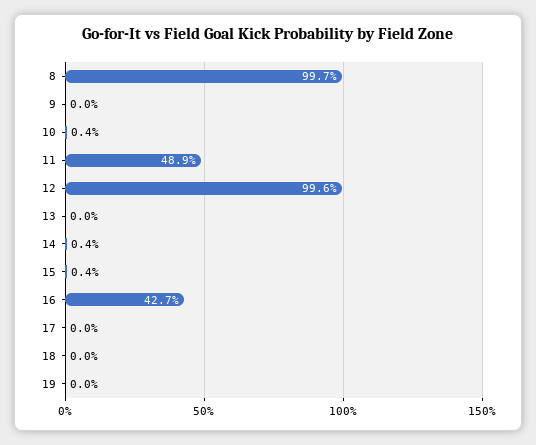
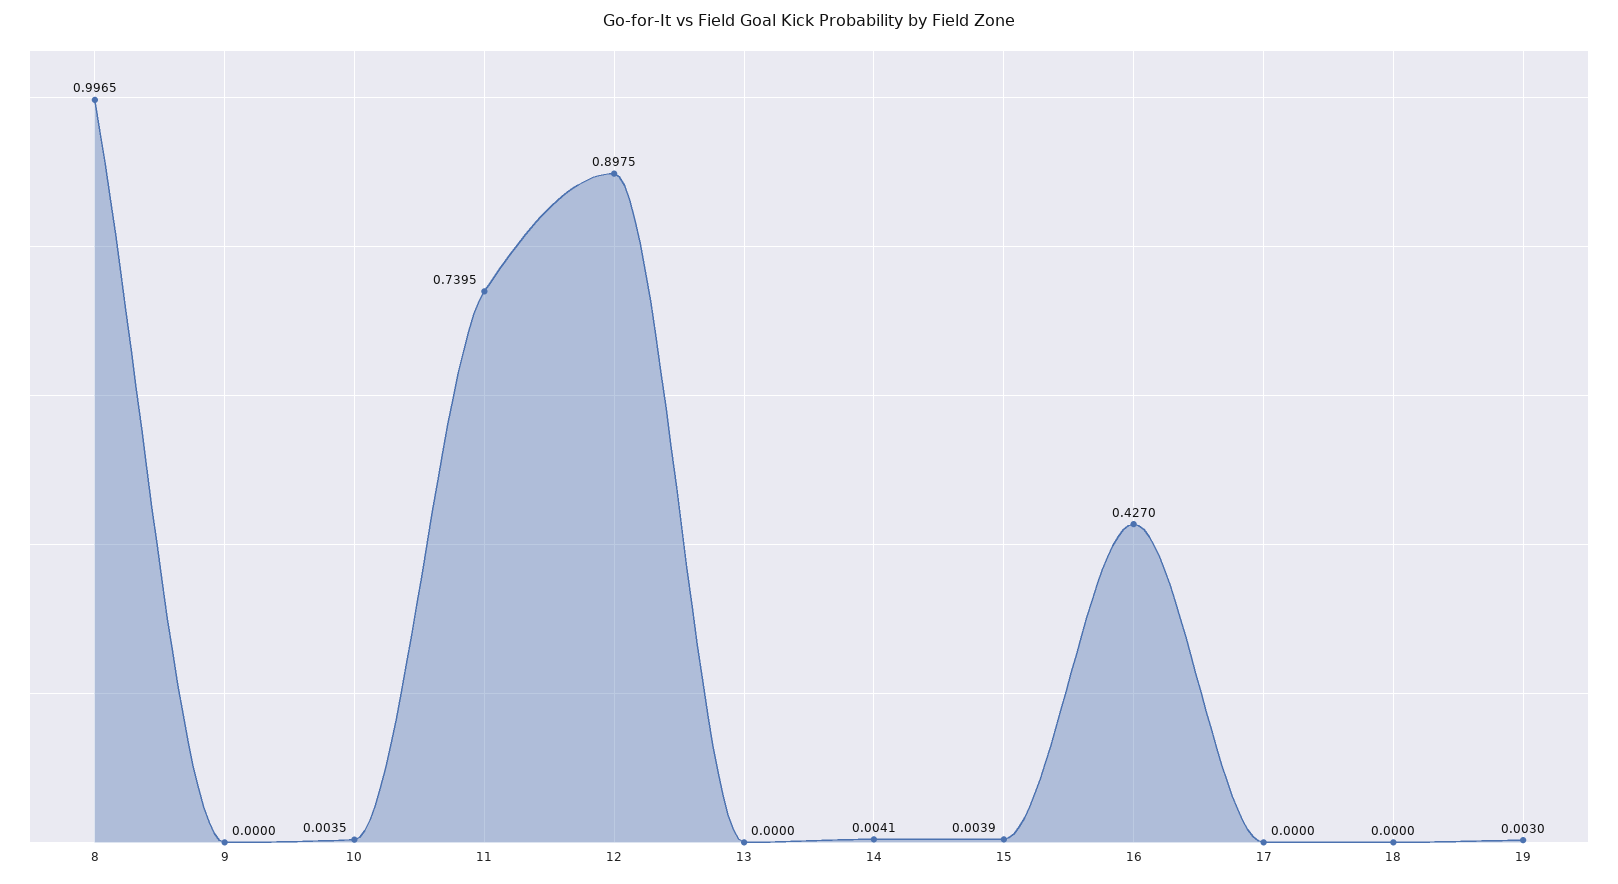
11: 0.489 -> 0.7395
12: 0.996 -> 0.8975
19: 0 -> 0.003

